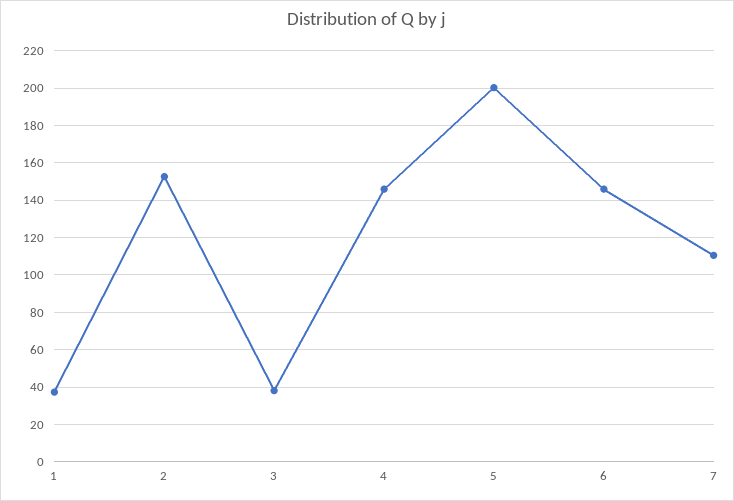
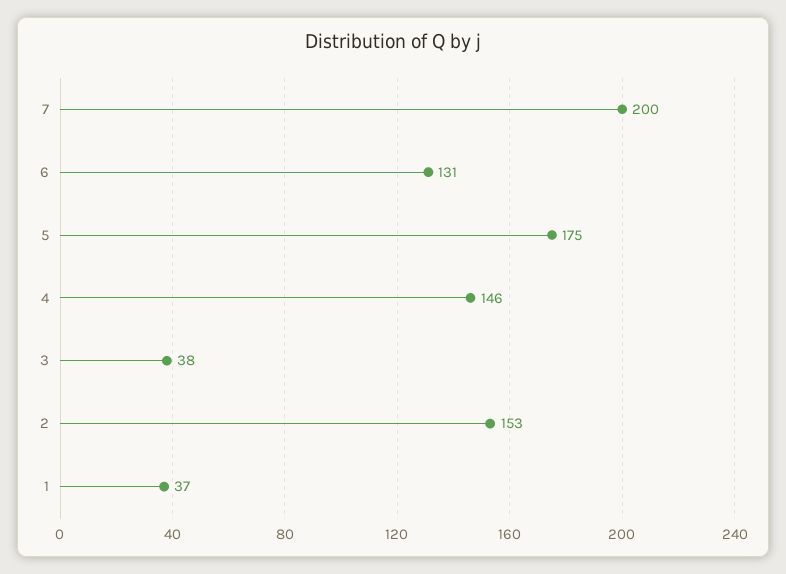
5: 200 -> 175
6: 145 -> 131
7: 110 -> 200

